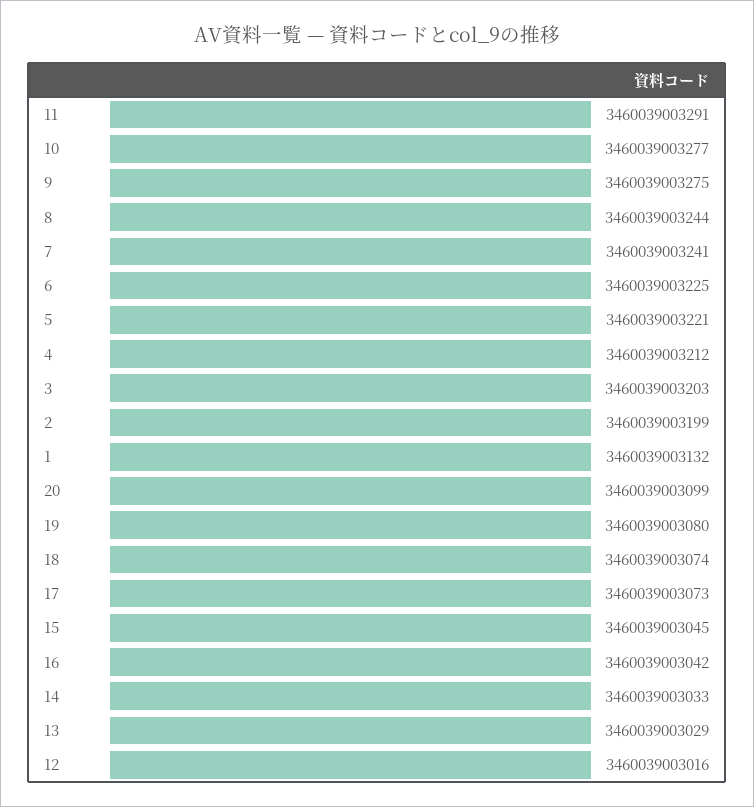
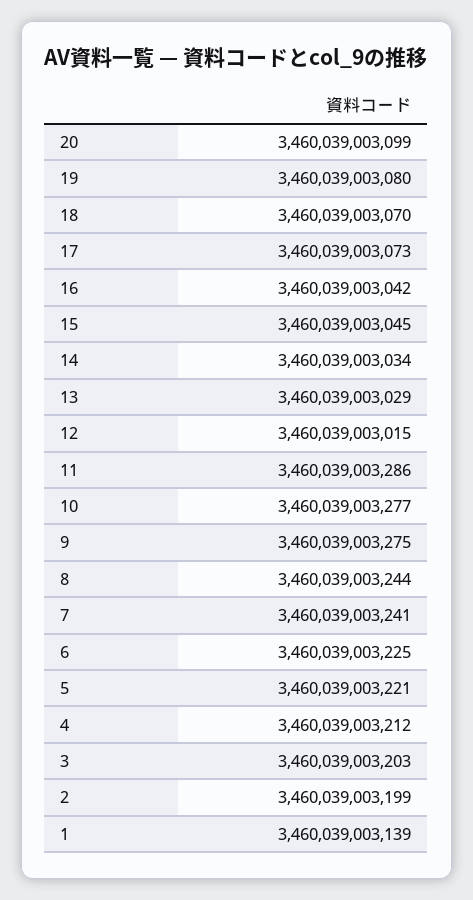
11: 3460039003291 -> 3460039003286
1: 3460039003132 -> 3460039003139
18: 3460039003074 -> 3460039003070
14: 3460039003033 -> 3460039003034
12: 3460039003016 -> 3460039003015

